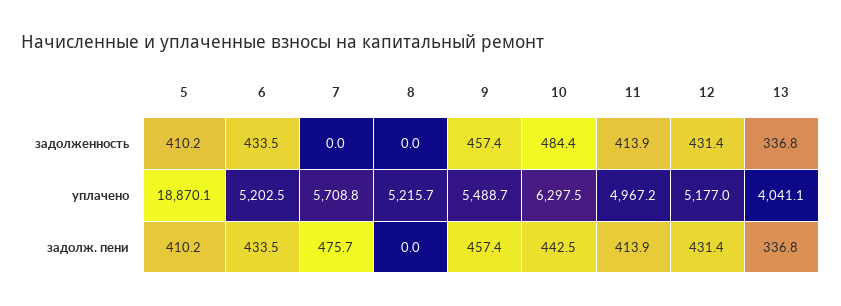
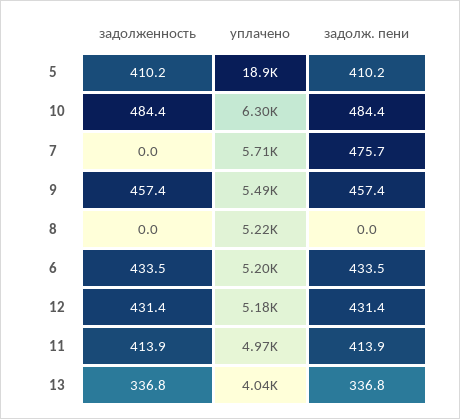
10, задолж. пени: 442.5 -> 484.4

